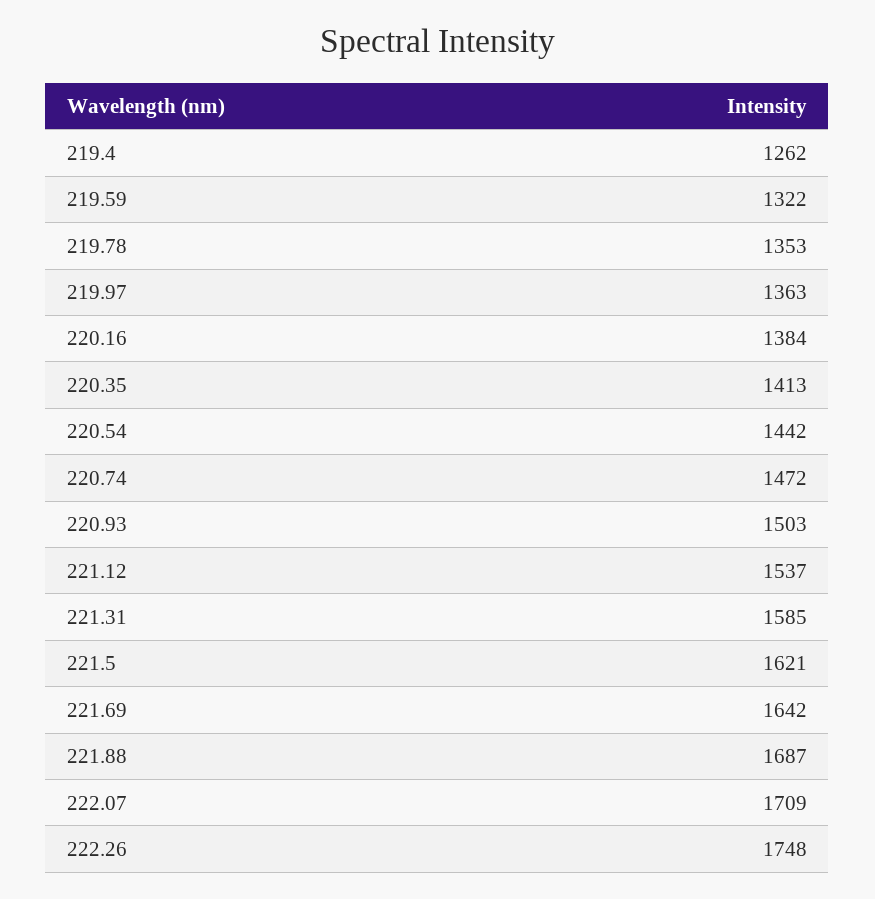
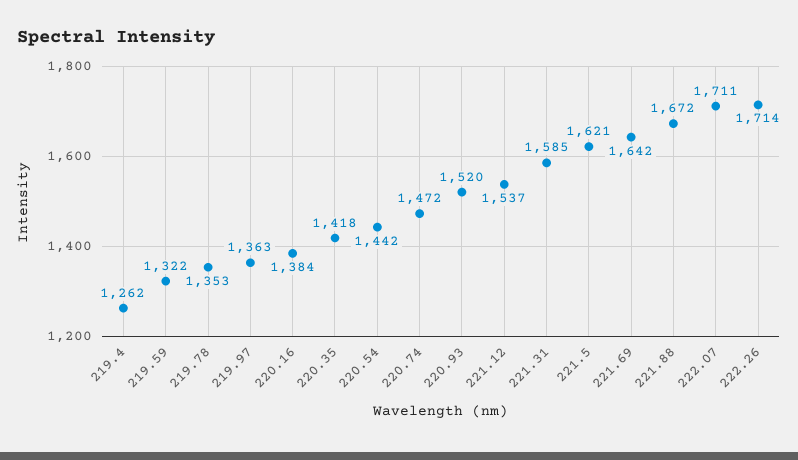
220.35: 1413 -> 1418
220.93: 1503 -> 1520
221.88: 1687 -> 1672
222.07: 1709 -> 1711
222.26: 1748 -> 1714

